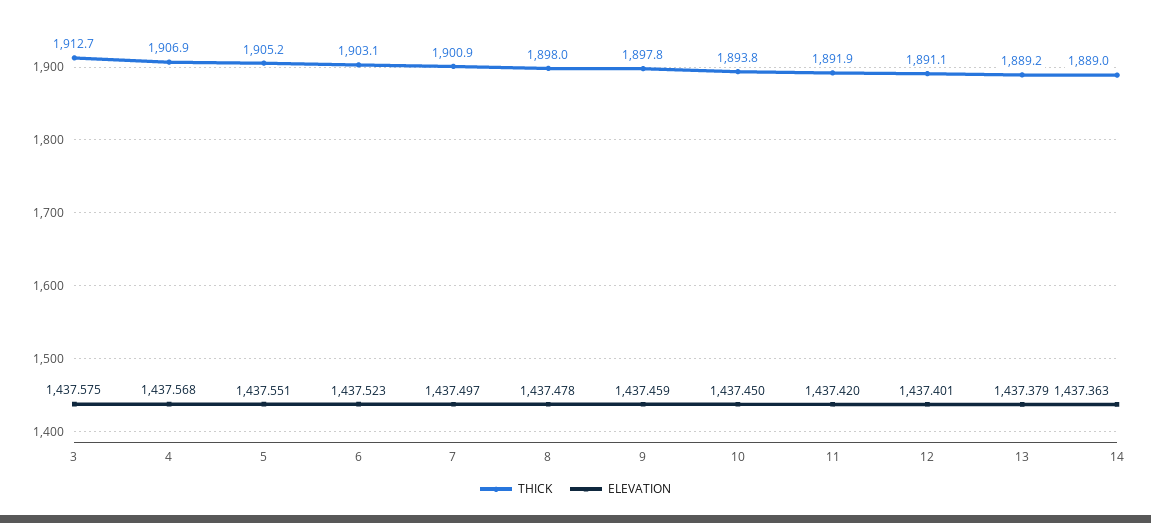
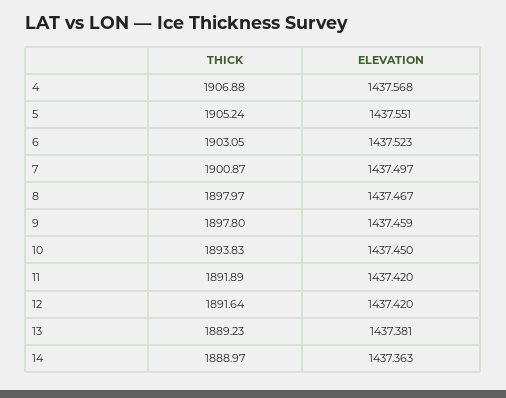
THICK, 3: 1912.7 -> none
ELEVATION, 3: 1437.575 -> none
ELEVATION, 8: 1437.478 -> 1437.467
THICK, 12: 1891.1 -> 1891.64
ELEVATION, 12: 1437.401 -> 1437.42
ELEVATION, 13: 1437.379 -> 1437.381

